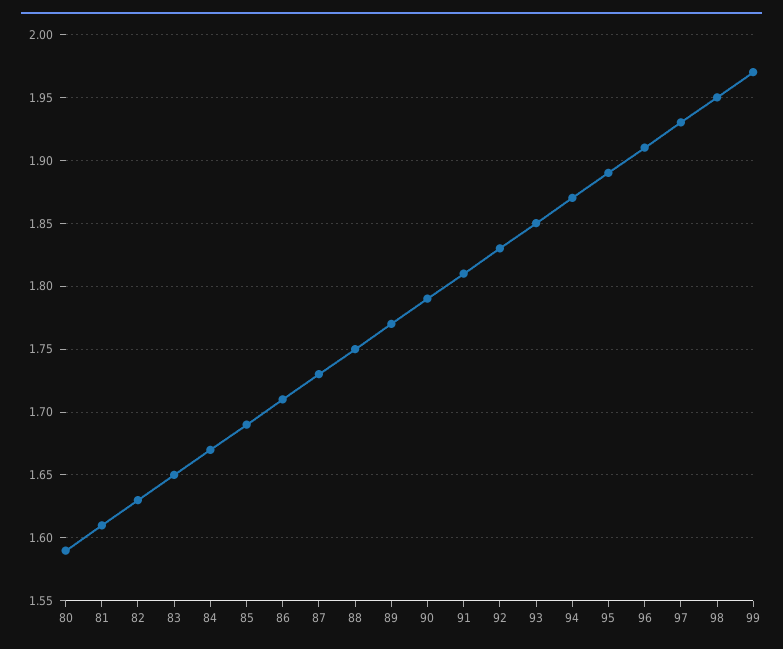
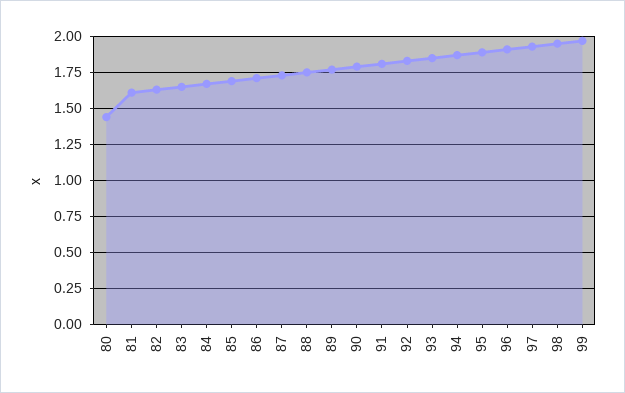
80: 1.59 -> 1.45

